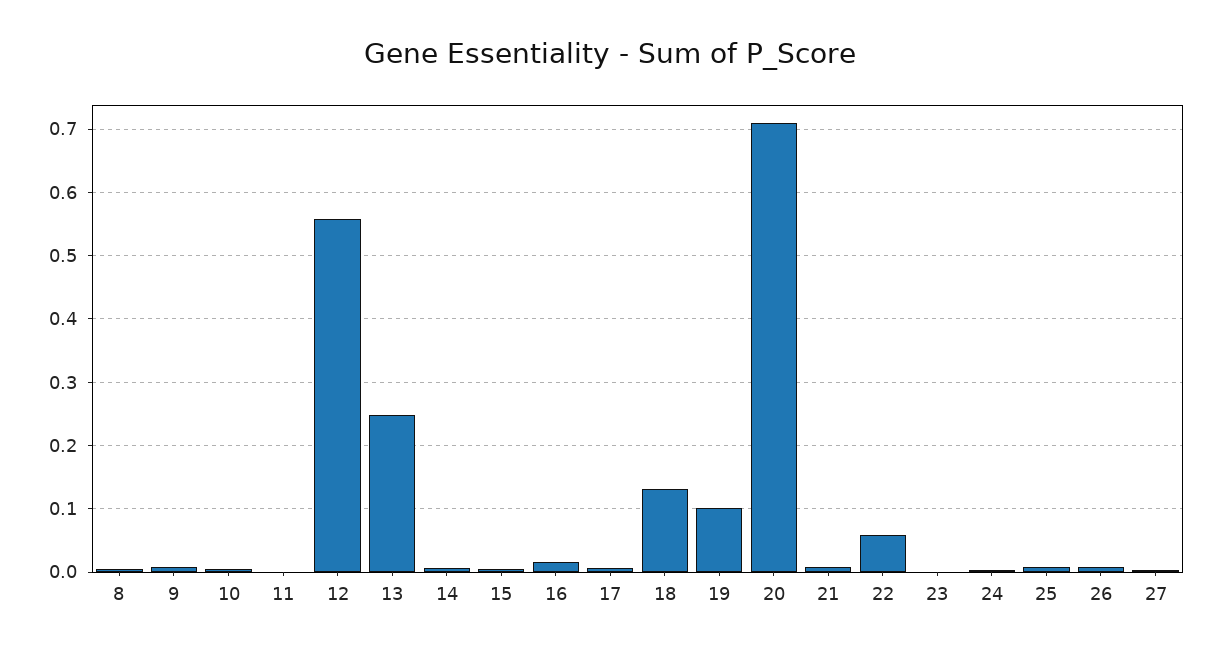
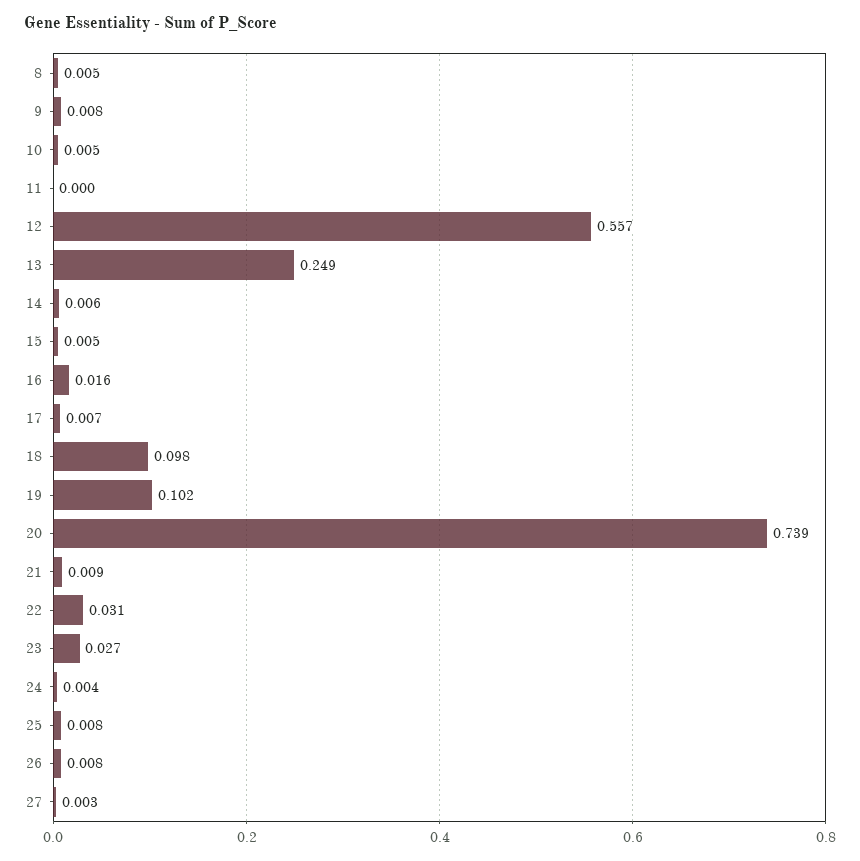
18: 0.13 -> 0.098
20: 0.71 -> 0.739
22: 0.06 -> 0.031
23: 0 -> 0.027

